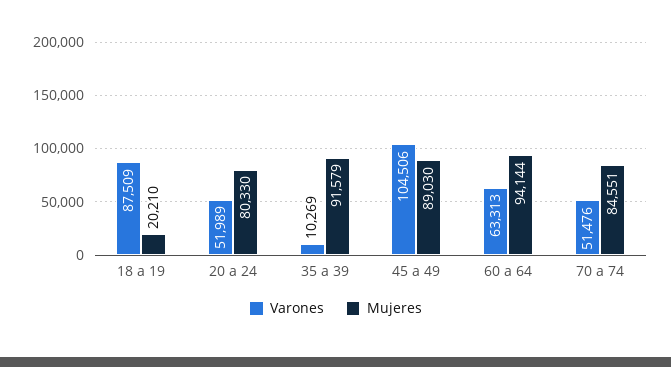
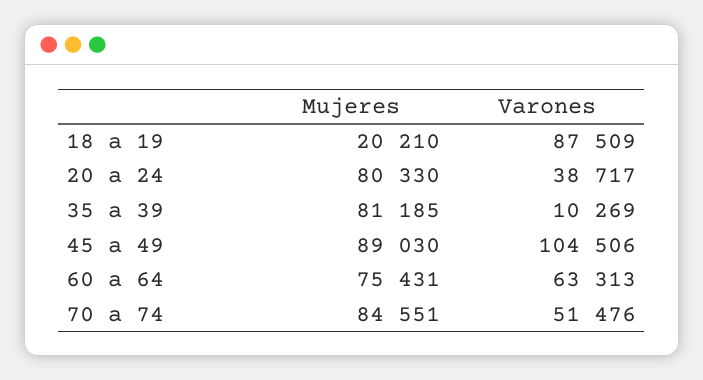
Varones, 20 a 24: 51989 -> 38717
Mujeres, 35 a 39: 91579 -> 81185
Mujeres, 60 a 64: 94144 -> 75431

